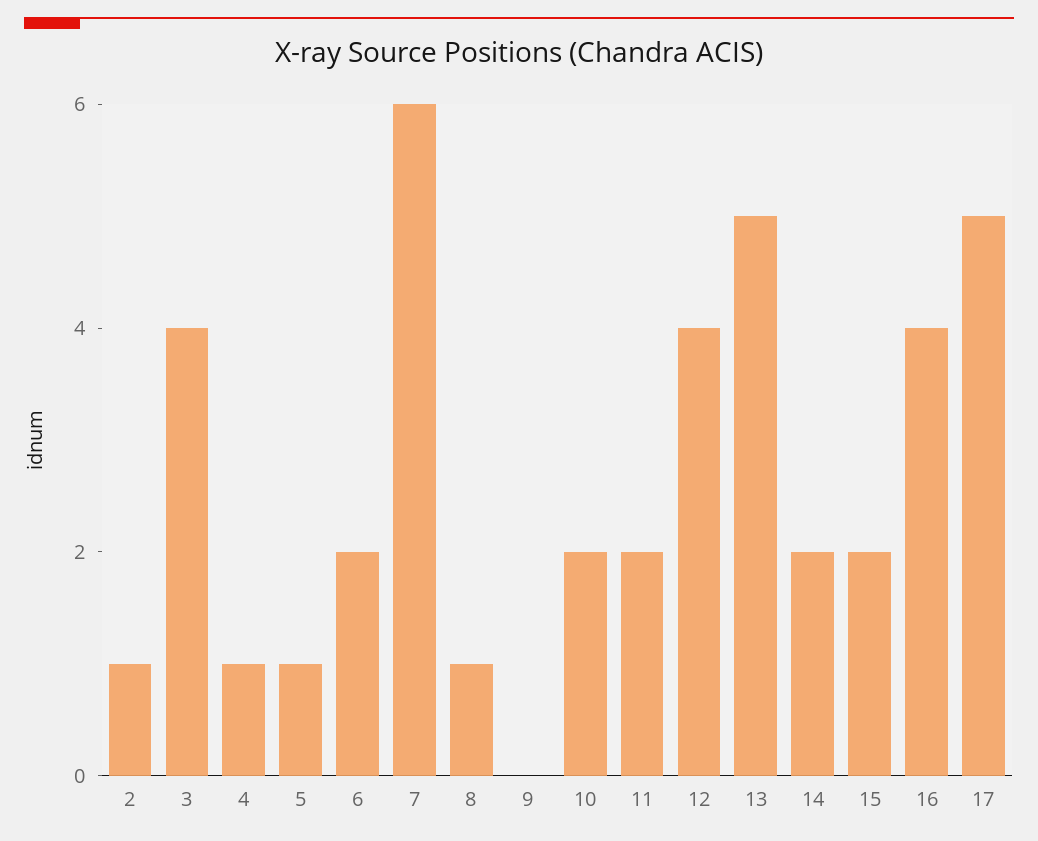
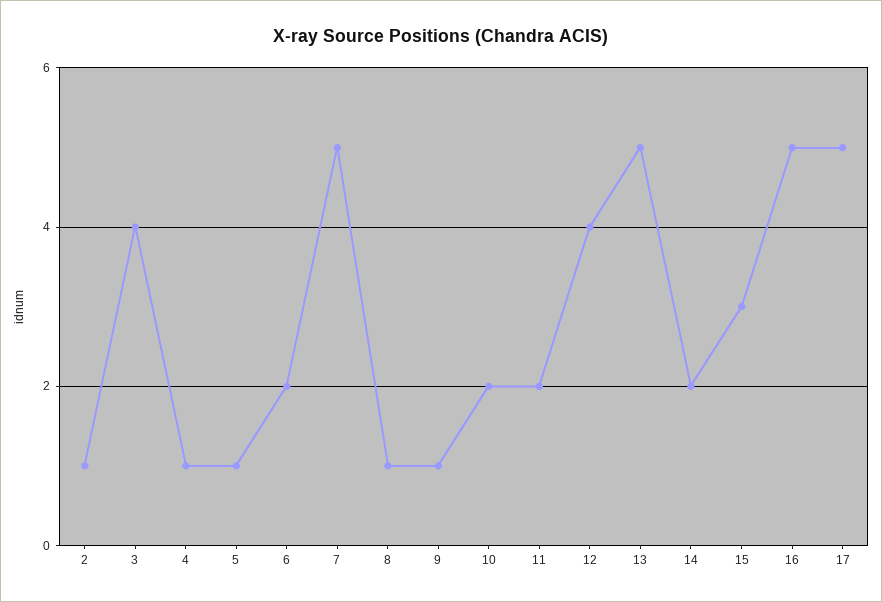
7: 6 -> 5
9: 0 -> 1
15: 2 -> 3
16: 4 -> 5

